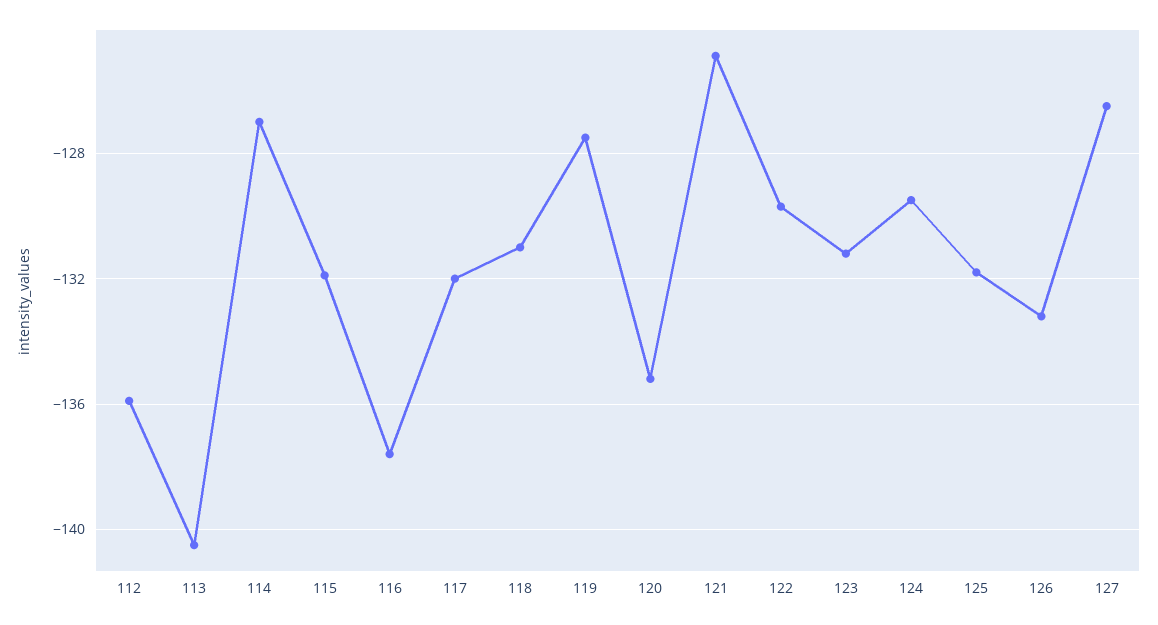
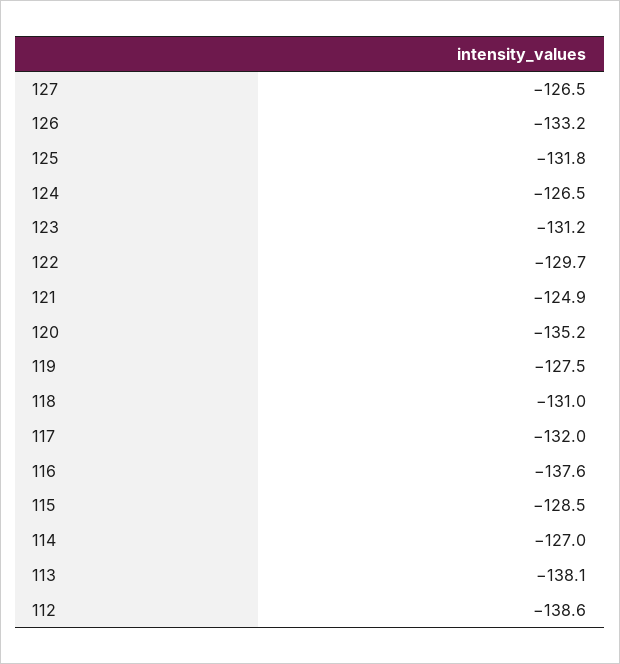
112: -136 -> -138.6
113: -140.5 -> -138.1
115: -132 -> -128.5
124: -129.5 -> -126.5

